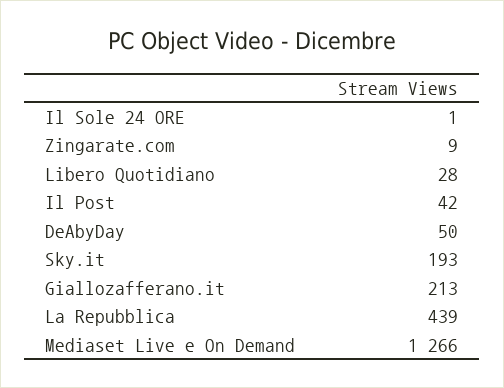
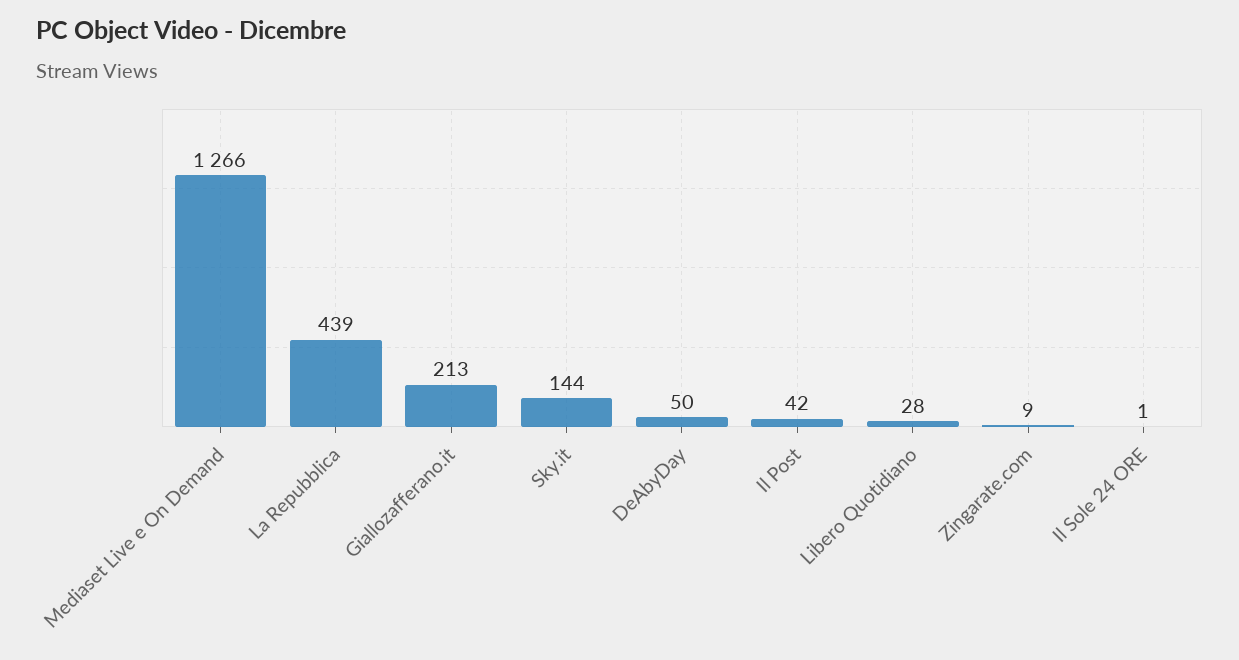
Sky.it: 193 -> 144

